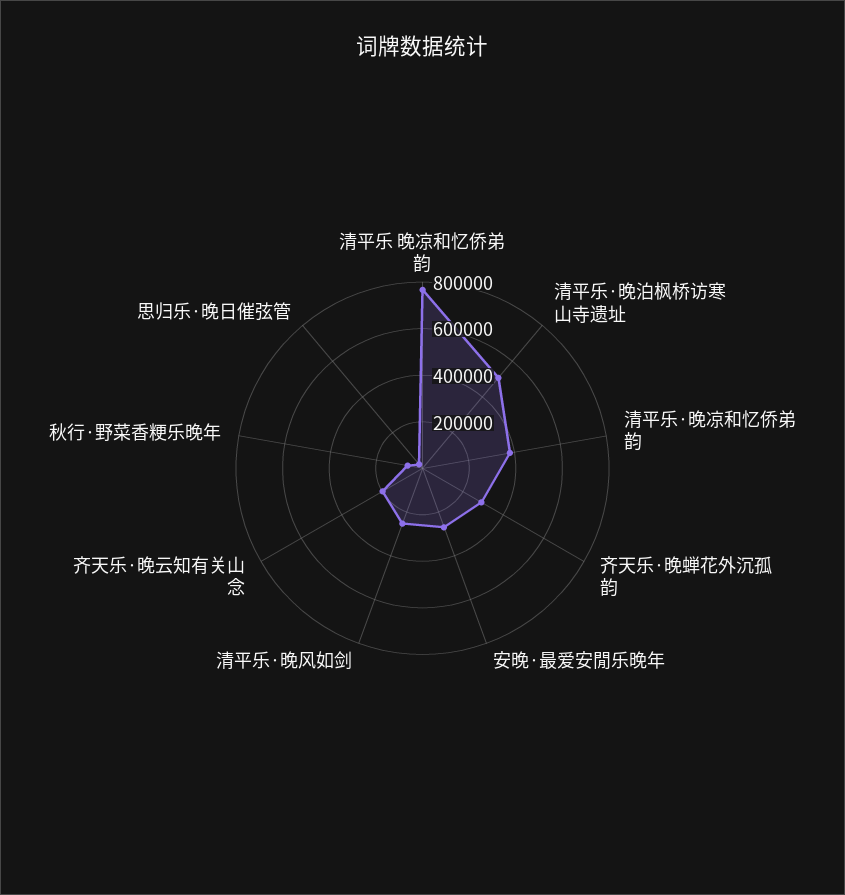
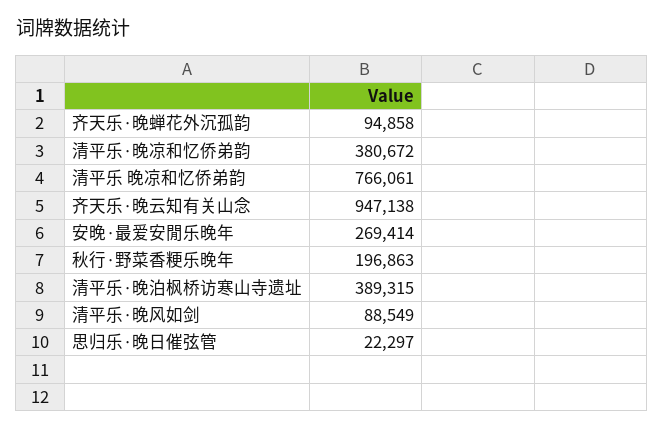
清平乐·晚泊枫桥访寒山寺遗址: 500000 -> 389315
齐天乐·晚蝉花外沉孤韵: 300000 -> 94858
清平乐·晚风如剑: 250000 -> 88549
齐天乐·晚云知有关山念: 200000 -> 947138
秋行·野菜香粳乐晚年: 50000 -> 196863

